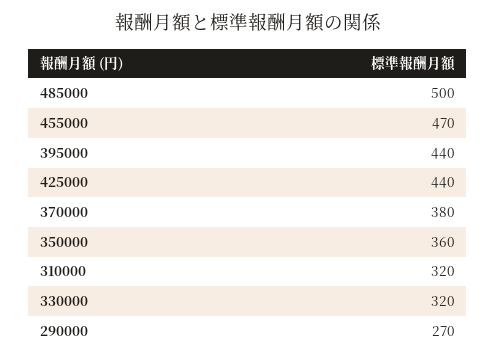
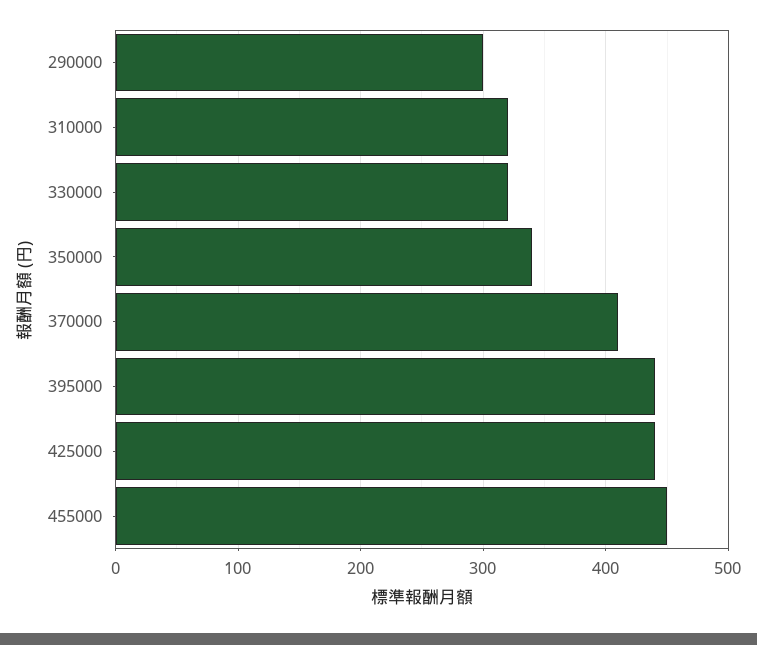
485000: 500 -> none
455000: 470 -> 450
370000: 380 -> 410
350000: 360 -> 340
290000: 270 -> 300

